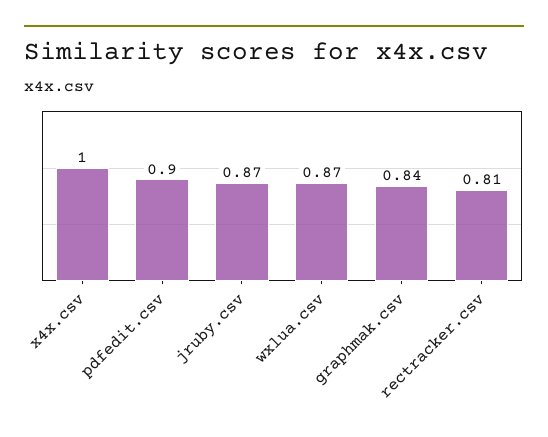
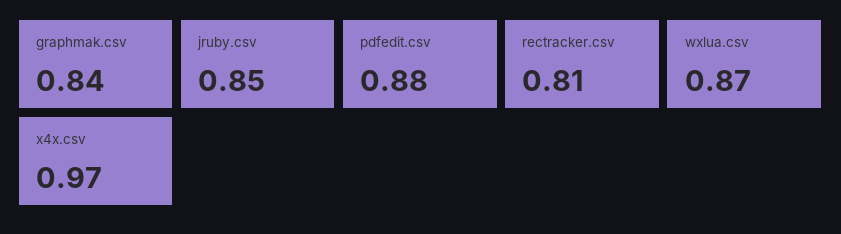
x4x.csv: 1 -> 0.97
pdfedit.csv: 0.9 -> 0.88
jruby.csv: 0.87 -> 0.85

